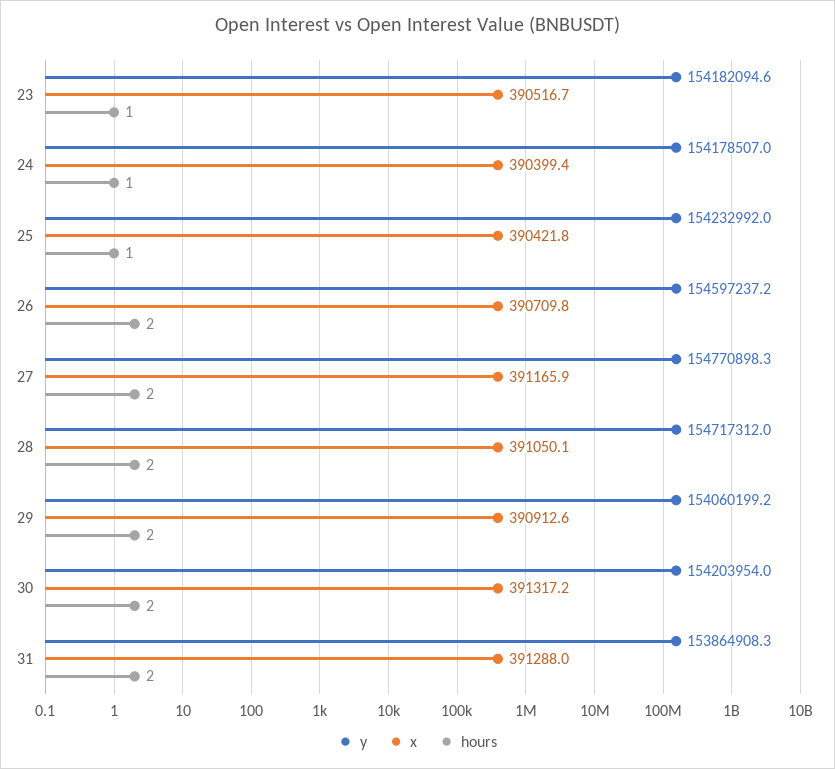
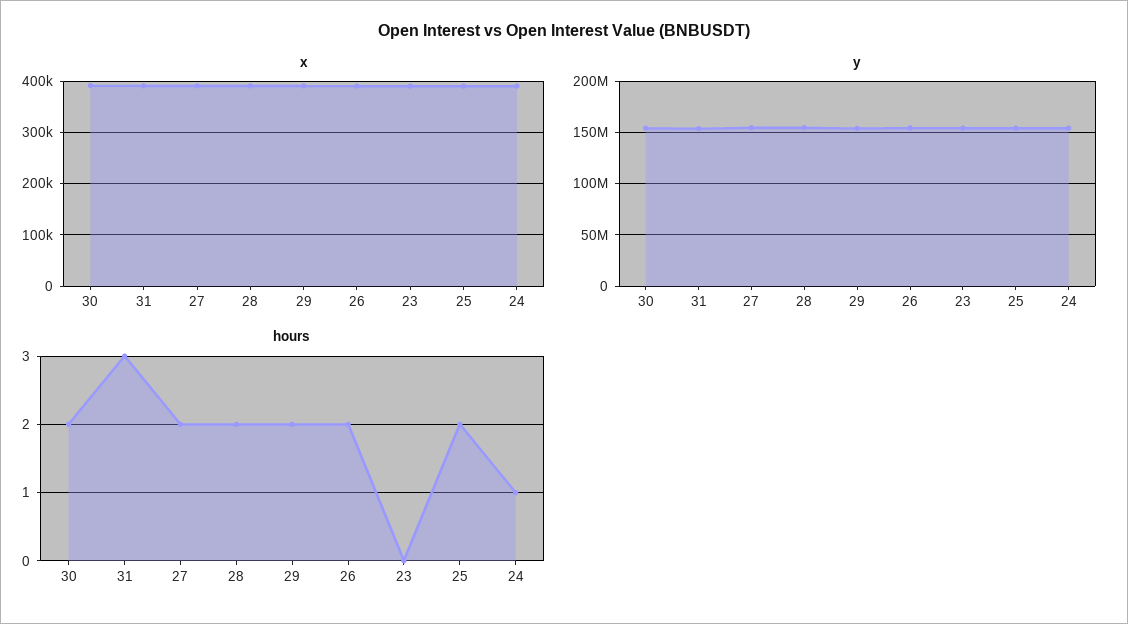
hours, 23: 1 -> 0
hours, 25: 1 -> 2
hours, 31: 2 -> 3

